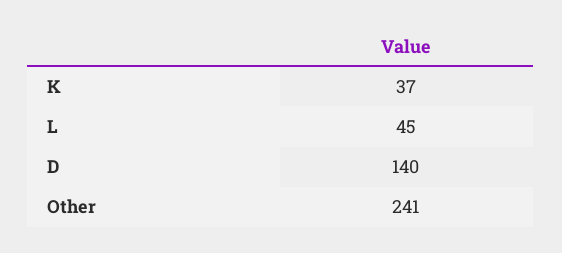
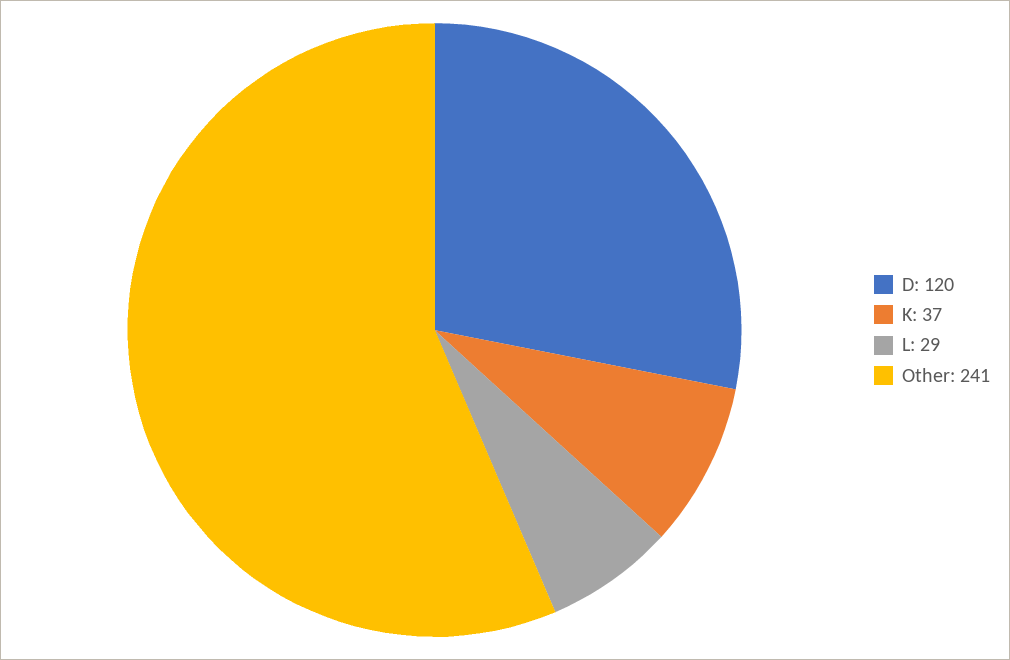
L: 45 -> 29
D: 140 -> 120

